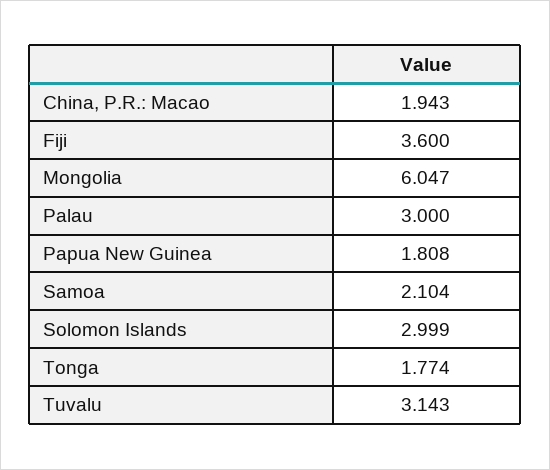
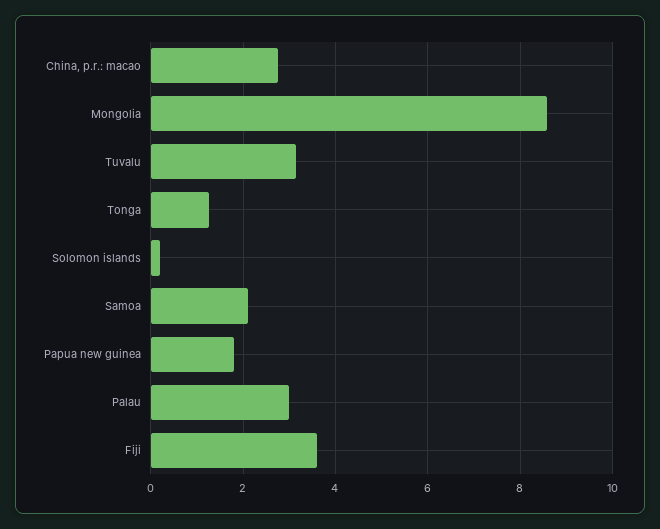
China, P.R.: Macao: 1.943 -> 2.8
Mongolia: 6.047 -> 8.6
Solomon Islands: 2.999 -> 0.2
Tonga: 1.774 -> 1.2

